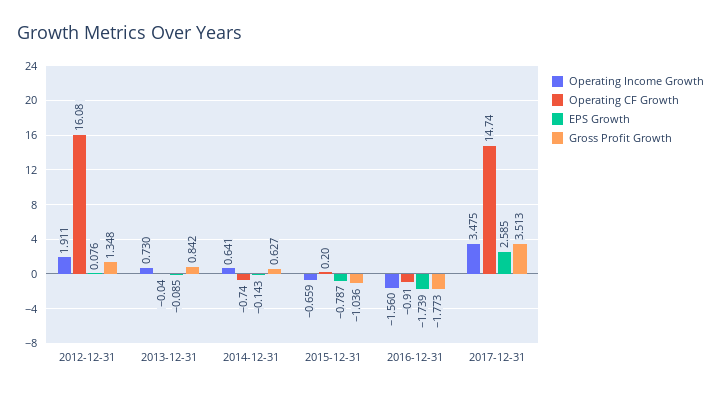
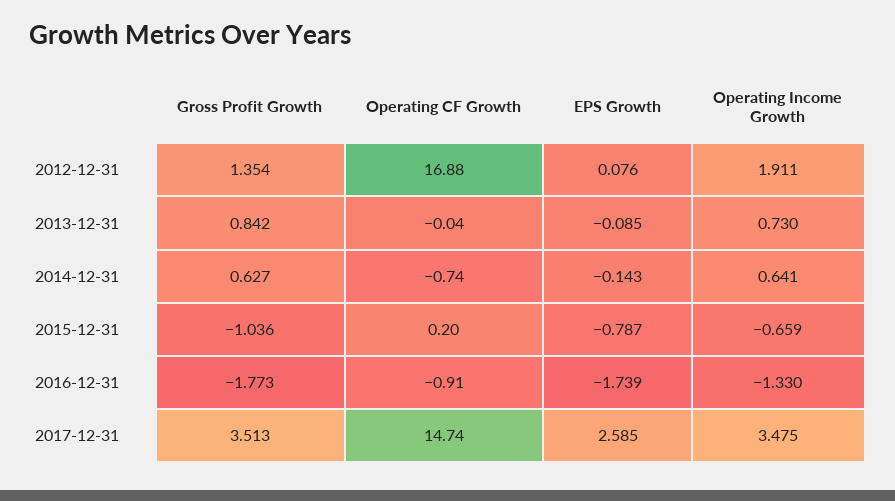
Operating CF Growth, 2012-12-31: 16.08 -> 16.88
Gross Profit Growth, 2012-12-31: 1.348 -> 1.354
Operating Income Growth, 2016-12-31: -1.56 -> -1.33

